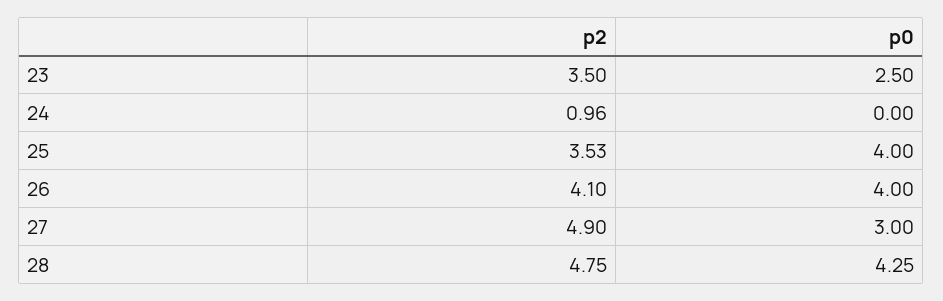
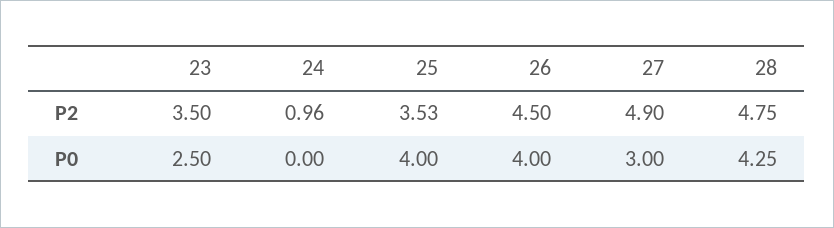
p2, 26: 4.1 -> 4.5

